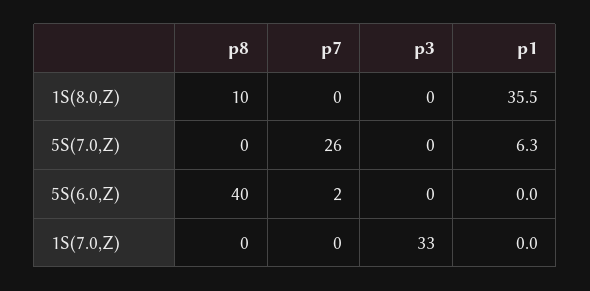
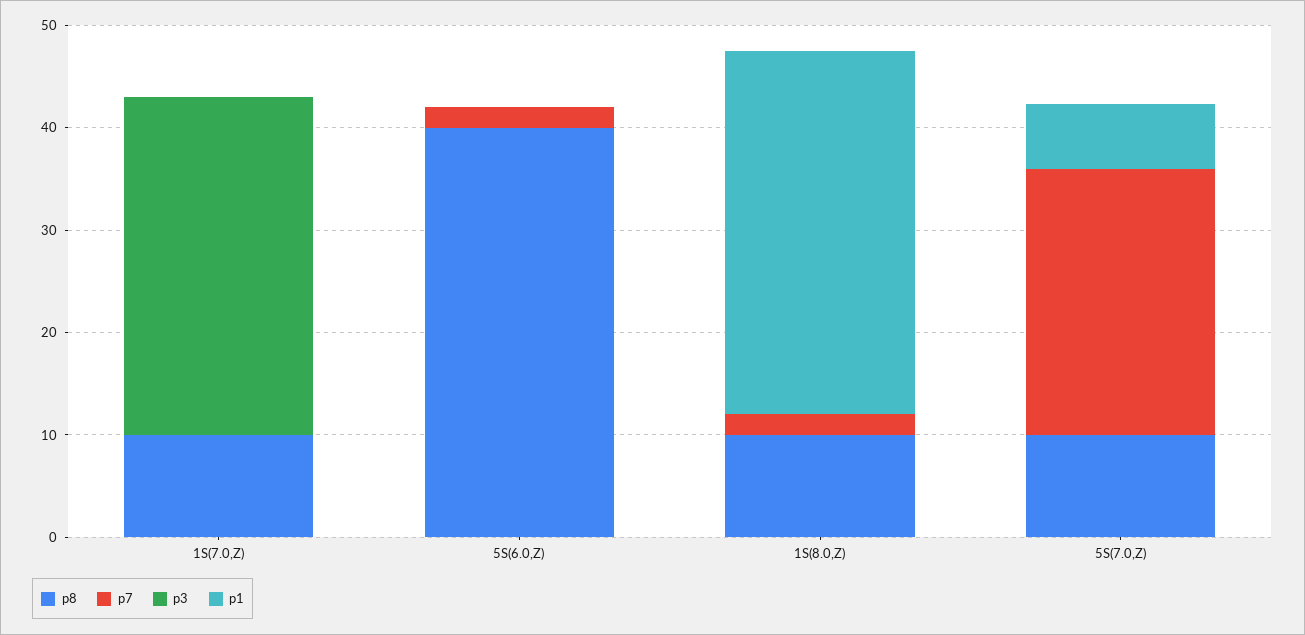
p7, 1S(8.0,Z): 0 -> 2
p8, 5S(7.0,Z): 0 -> 10
p8, 1S(7.0,Z): 0 -> 10

